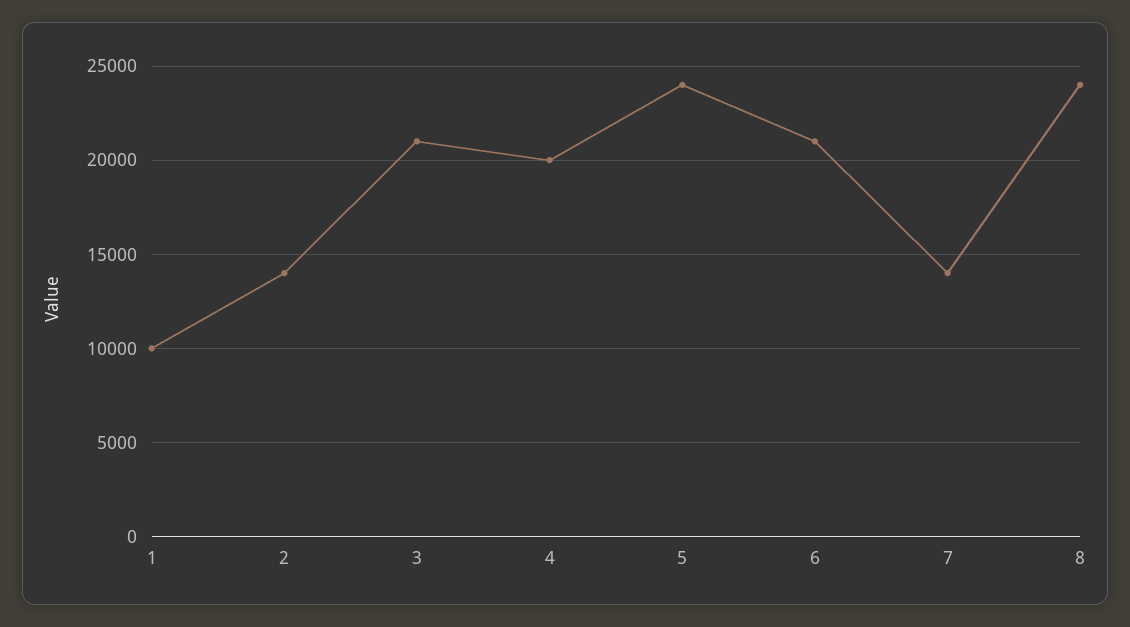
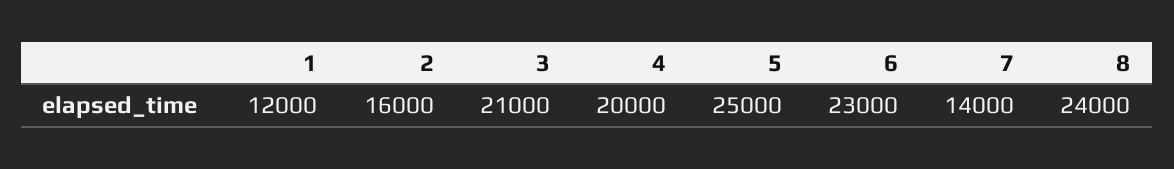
1: 10000 -> 12000
2: 14000 -> 16000
5: 24000 -> 25000
6: 21000 -> 23000

